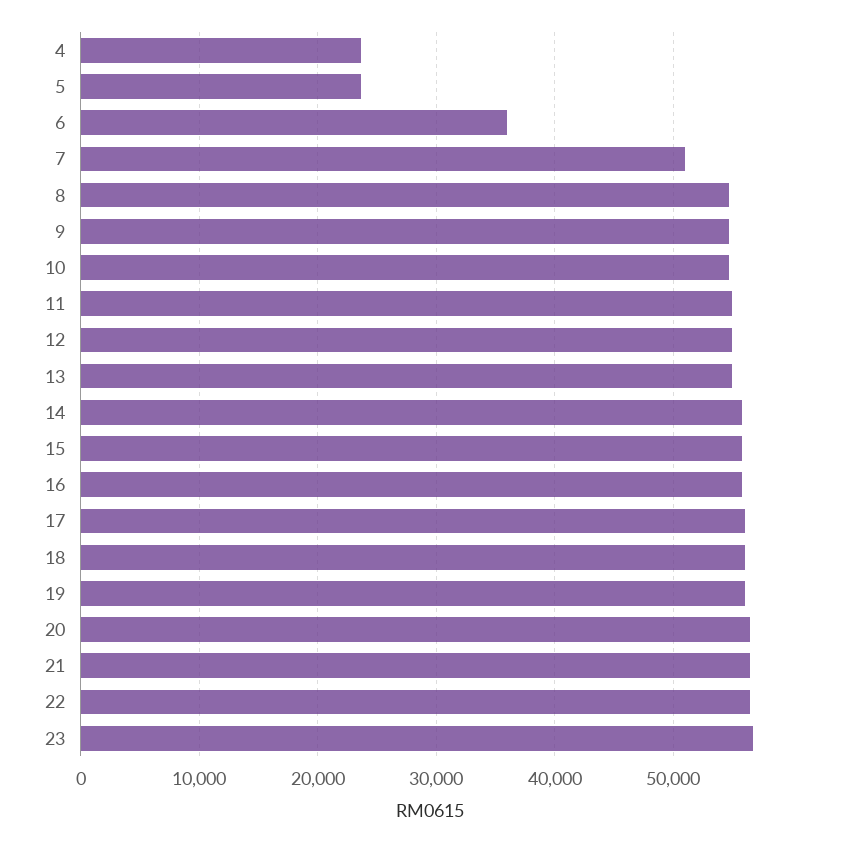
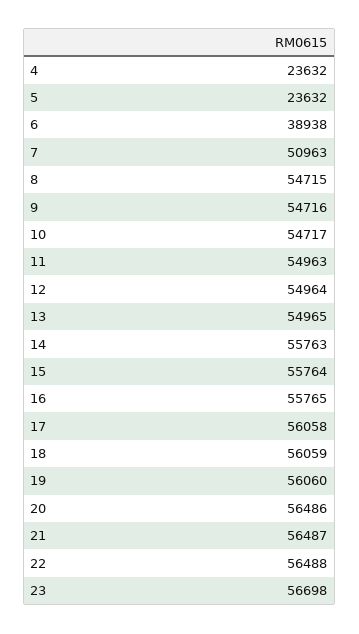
6: 36000 -> 38938

